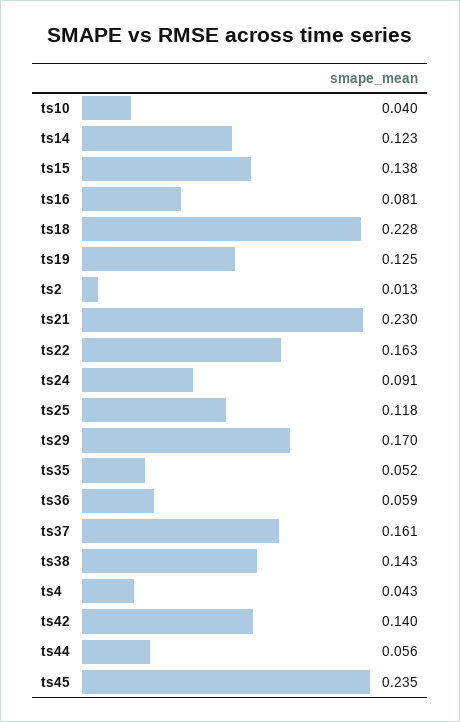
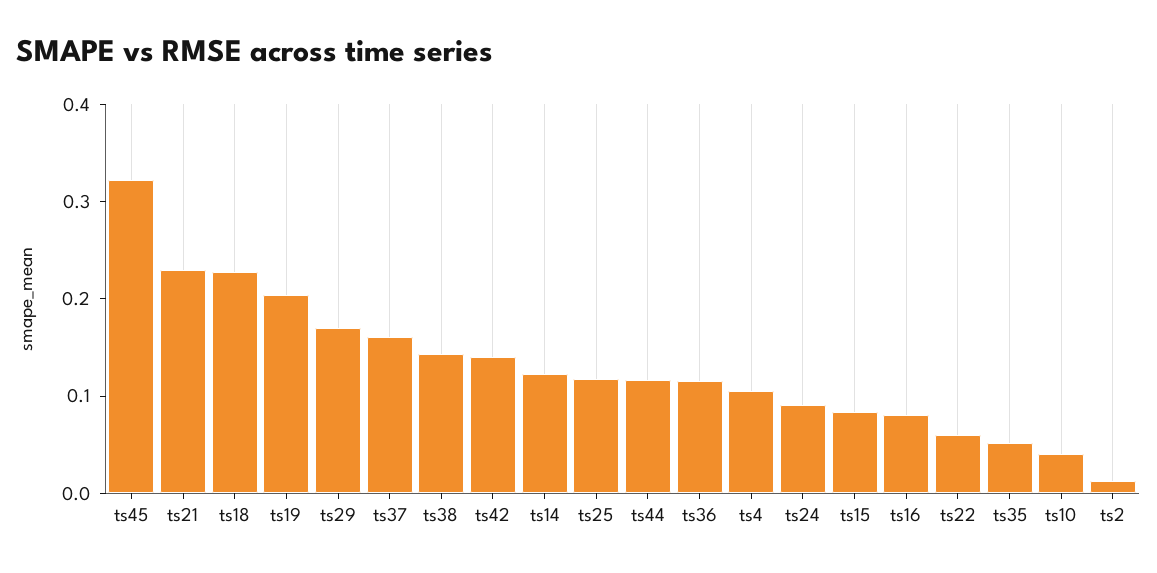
ts15: 0.138 -> 0.08
ts19: 0.125 -> 0.2
ts22: 0.163 -> 0.06
ts36: 0.059 -> 0.12
ts4: 0.043 -> 0.1
ts44: 0.056 -> 0.12
ts45: 0.235 -> 0.32

